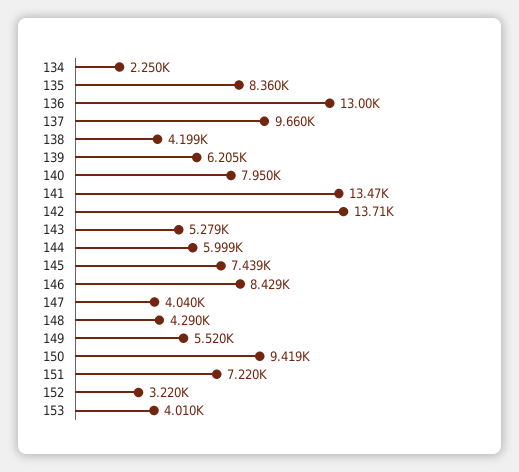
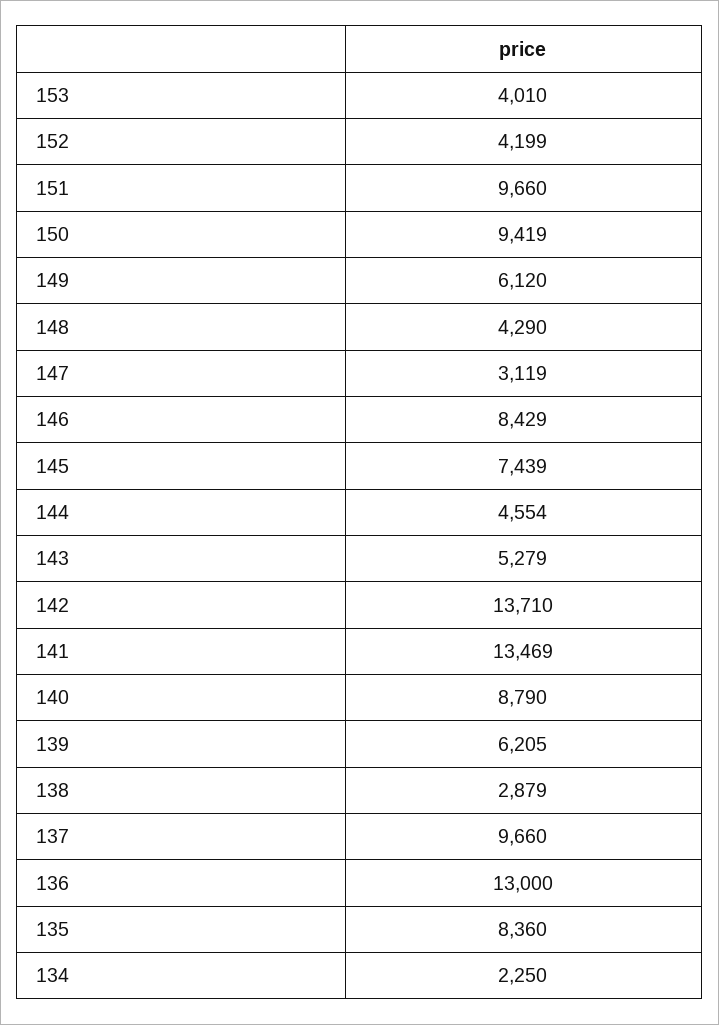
138: 4199 -> 2879
140: 7950 -> 8790
144: 5999 -> 4554
147: 4040 -> 3119
149: 5520 -> 6120
151: 7220 -> 9660
152: 3220 -> 4199

